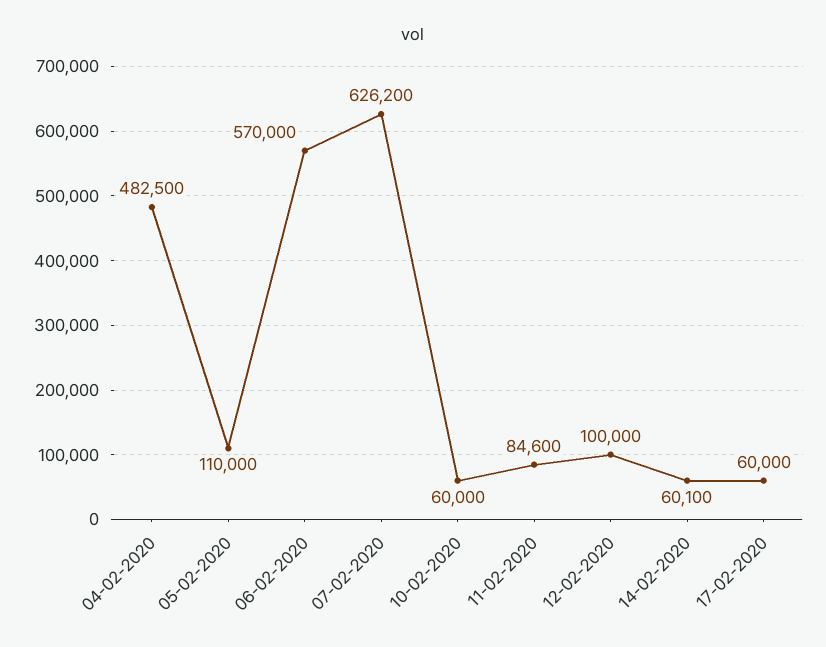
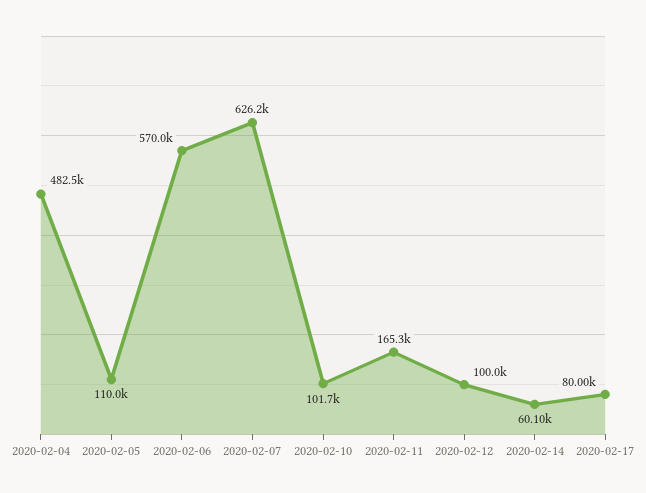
10-02-2020: 60000 -> 101700
11-02-2020: 84600 -> 165300
17-02-2020: 60000 -> 80000

